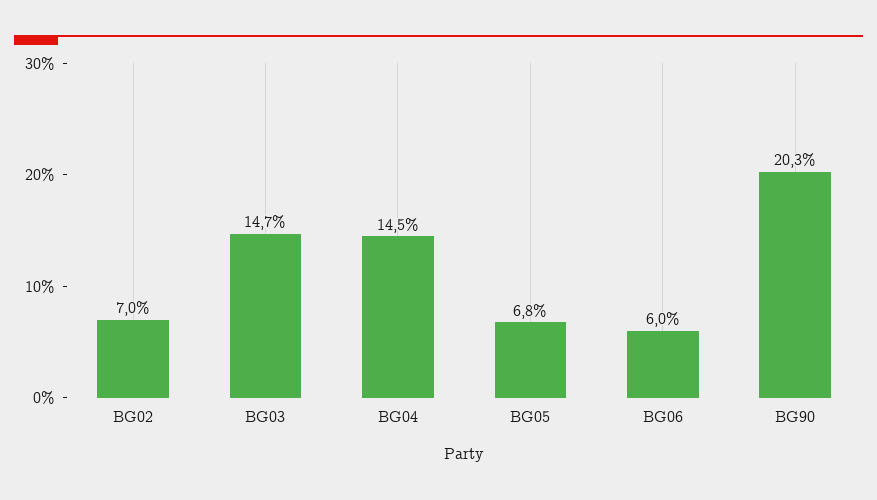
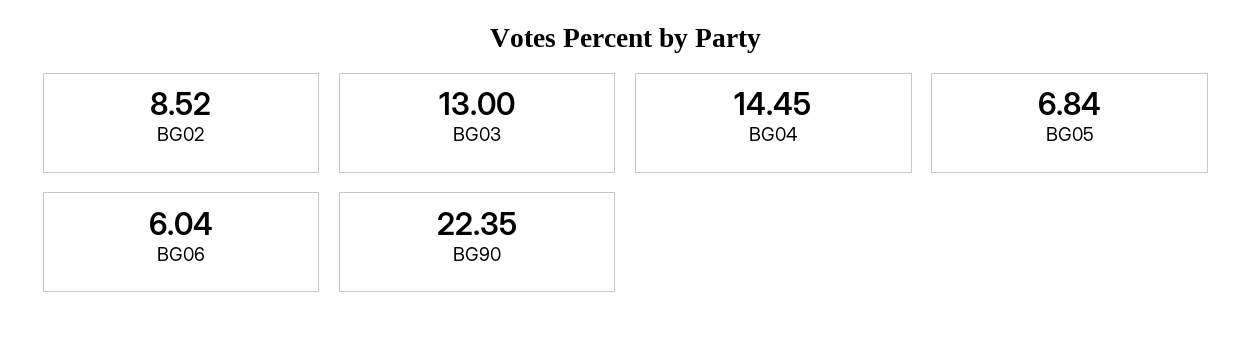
BG02: 7 -> 8.52
BG03: 14.7 -> 13
BG90: 20.3 -> 22.35

